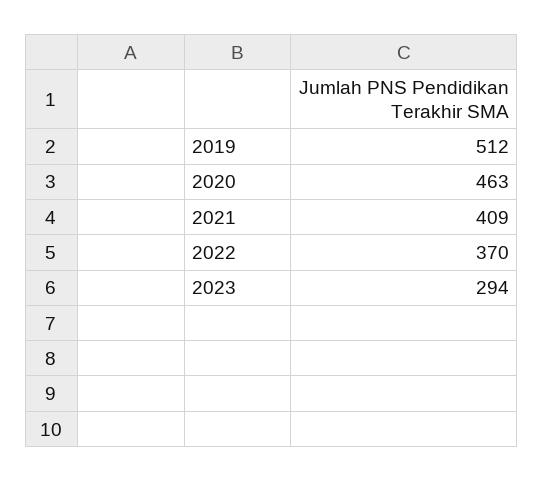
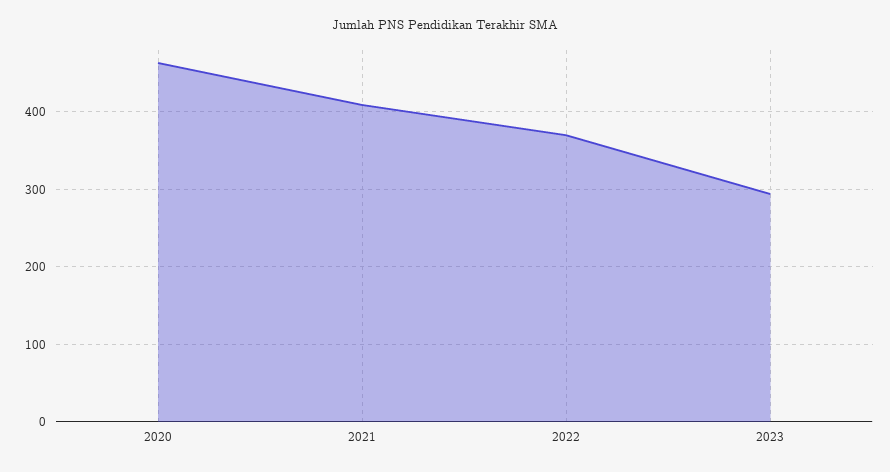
2019: 512 -> none

